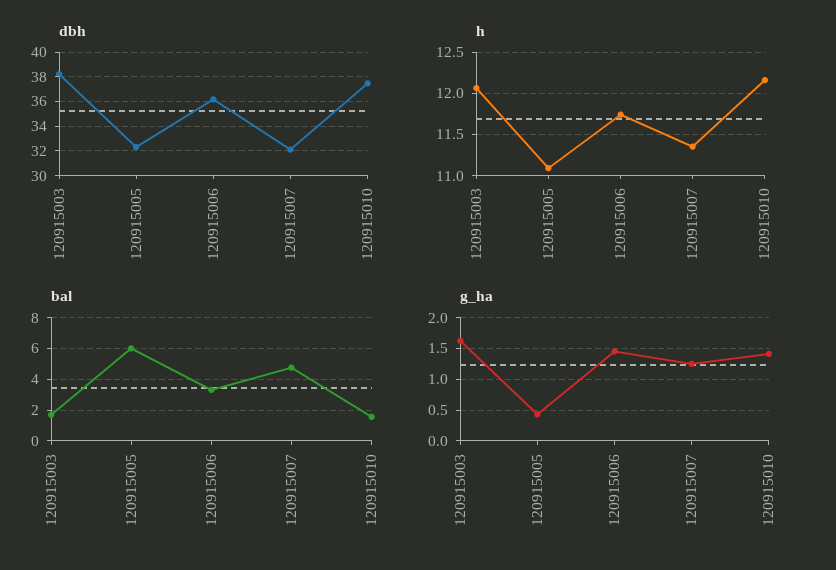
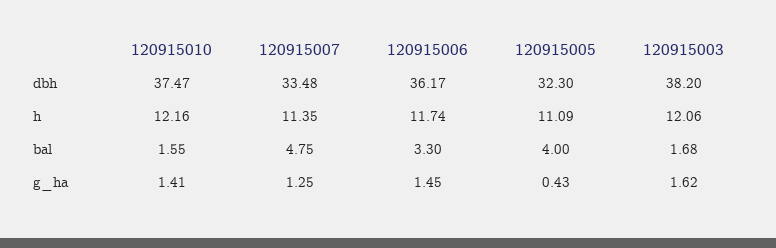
dbh, 120915007: 32 -> 33.48
bal, 120915005: 6 -> 4

